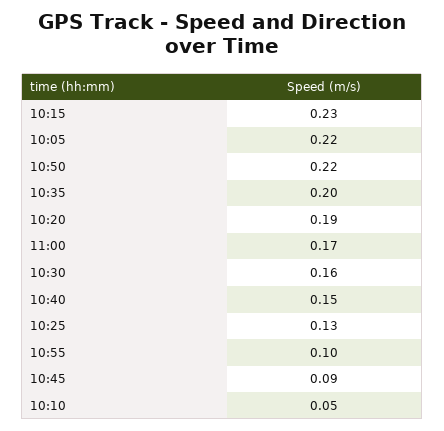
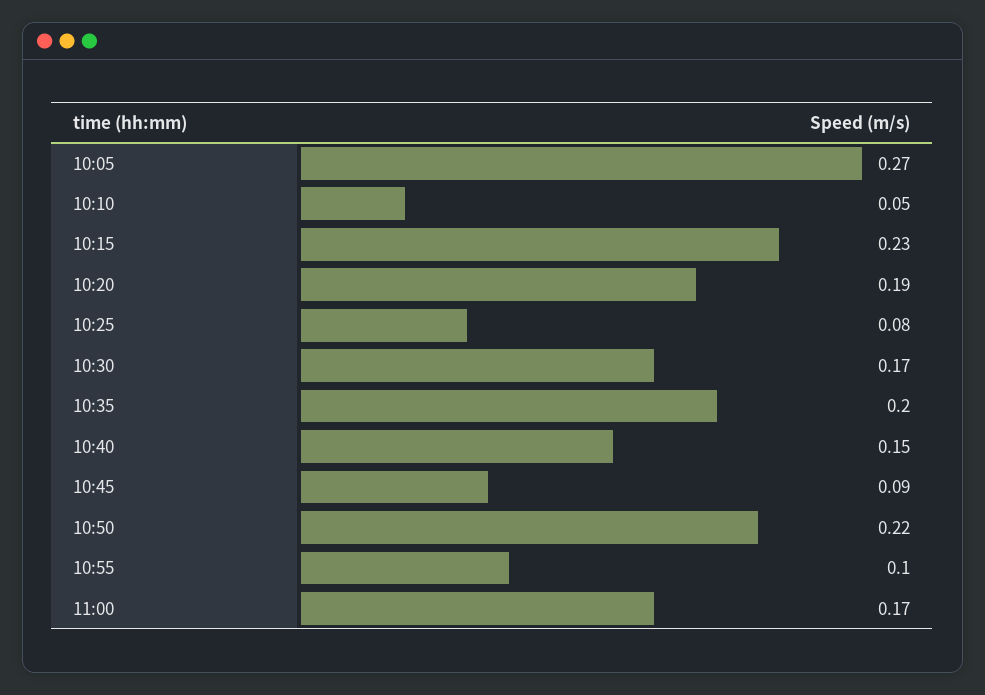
10:05: 0.22 -> 0.27
10:30: 0.16 -> 0.17
10:25: 0.13 -> 0.08

